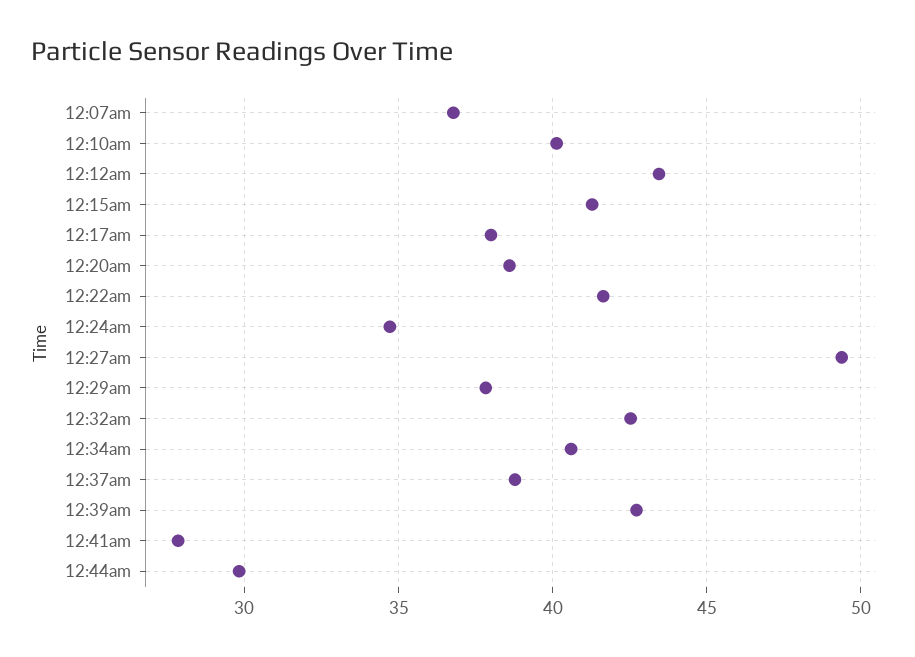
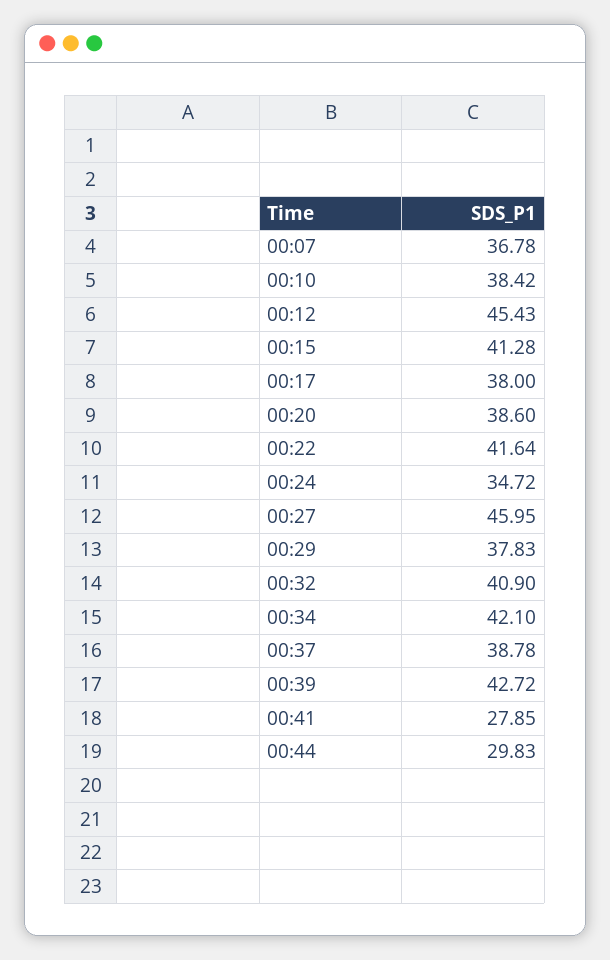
12:10am: 40 -> 38.42
12:12am: 43.5 -> 45.43
12:27am: 49.5 -> 45.95
12:32am: 42.5 -> 40.9
12:34am: 40.5 -> 42.1

